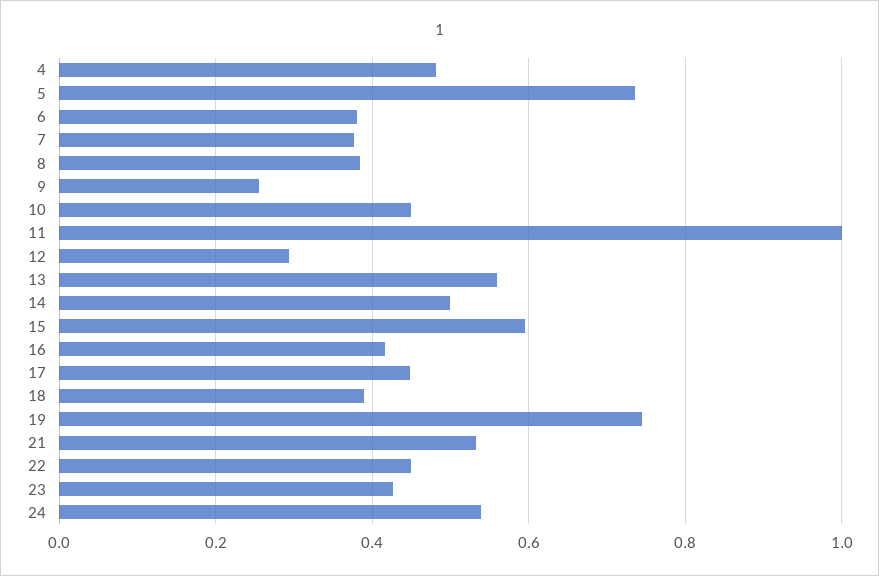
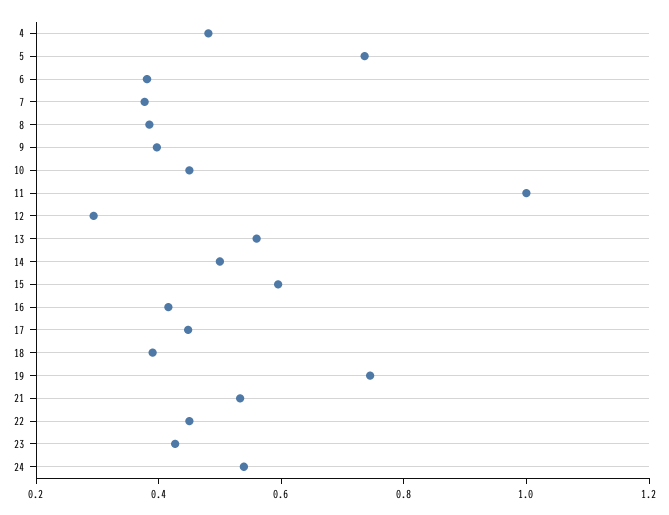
9: 0.26 -> 0.4

